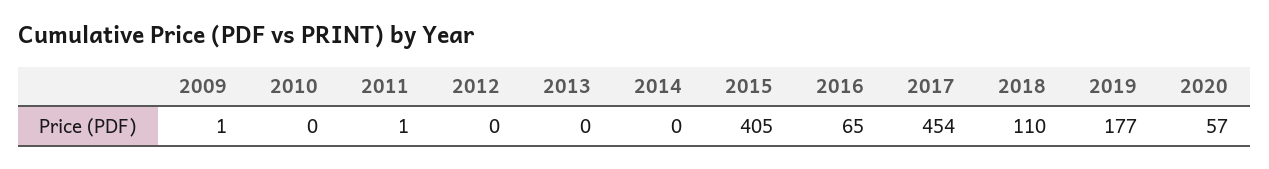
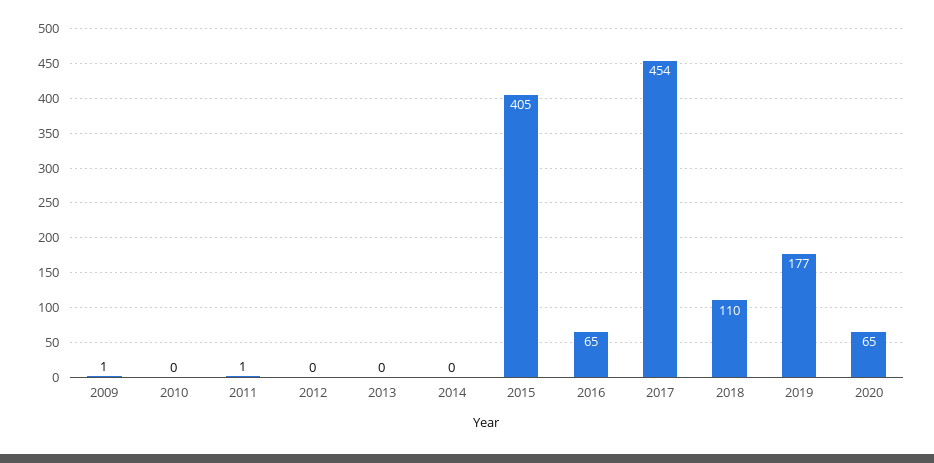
2020: 57 -> 65

